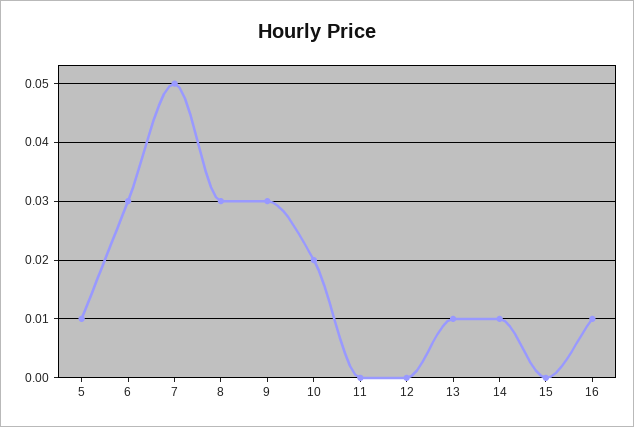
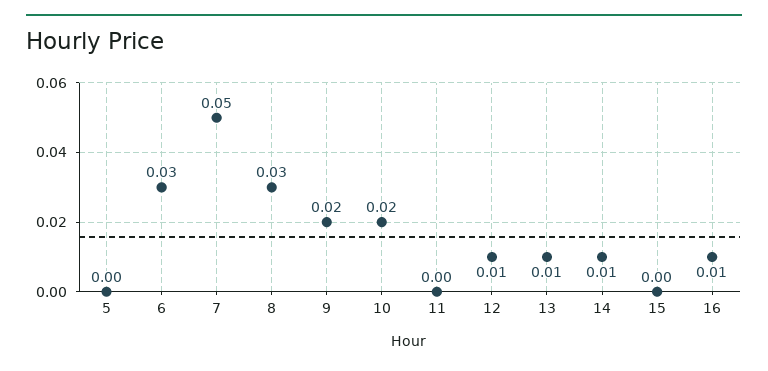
5: 0.01 -> 0
9: 0.03 -> 0.02
12: 0 -> 0.01

